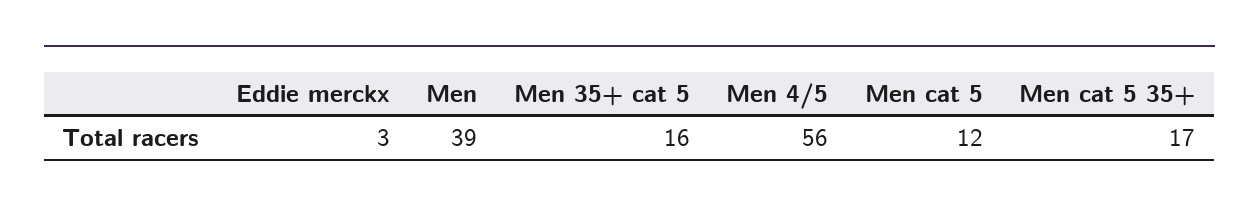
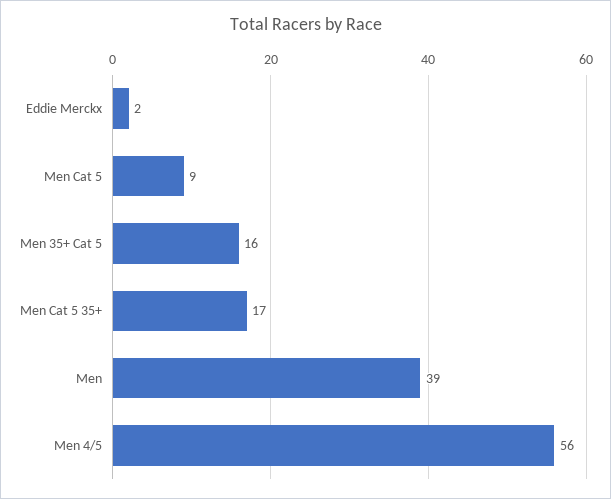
Eddie merckx: 3 -> 2
Men cat 5: 12 -> 9

